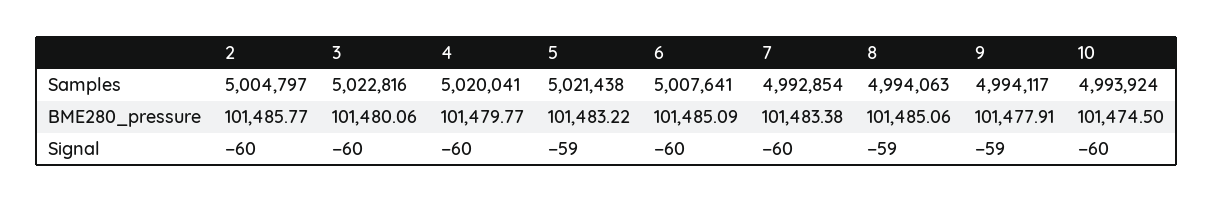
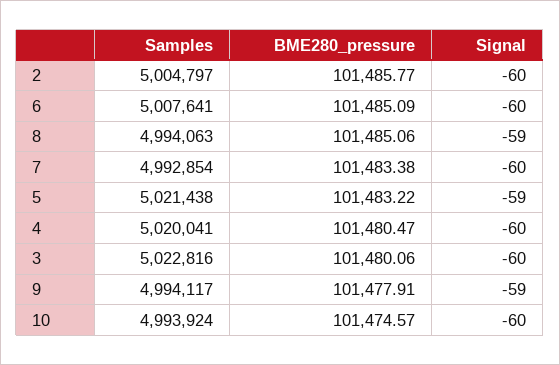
4, BME280_pressure: 101479.77 -> 101480.47
10, BME280_pressure: 101474.5 -> 101474.57

